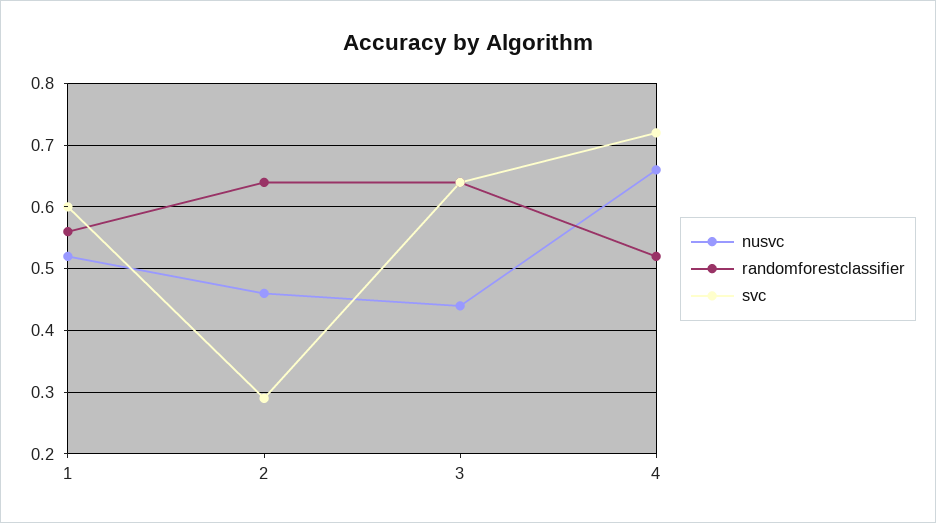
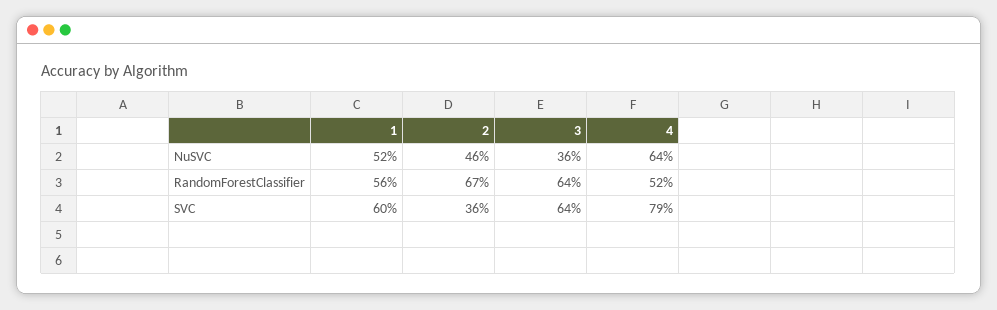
randomforestclassifier, 2: 0.64 -> 0.67
svc, 2: 0.29 -> 0.36
nusvc, 3: 0.44 -> 0.36
nusvc, 4: 0.66 -> 0.64
svc, 4: 0.72 -> 0.79

